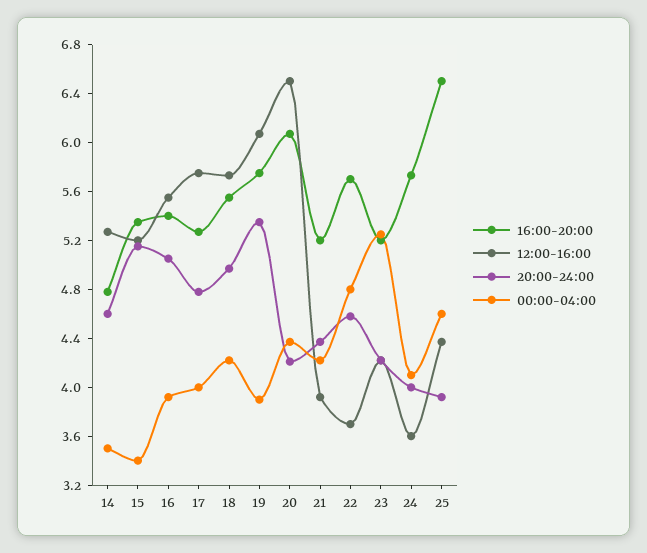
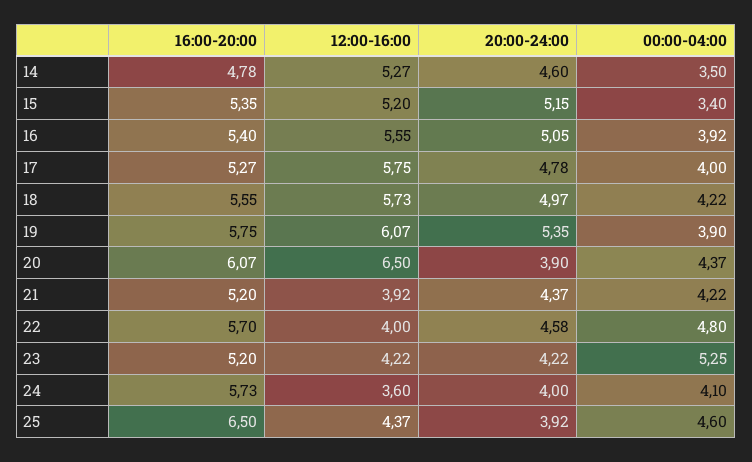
20:00-24:00, 20: 4.2 -> 3.9
12:00-16:00, 22: 3.7 -> 4

